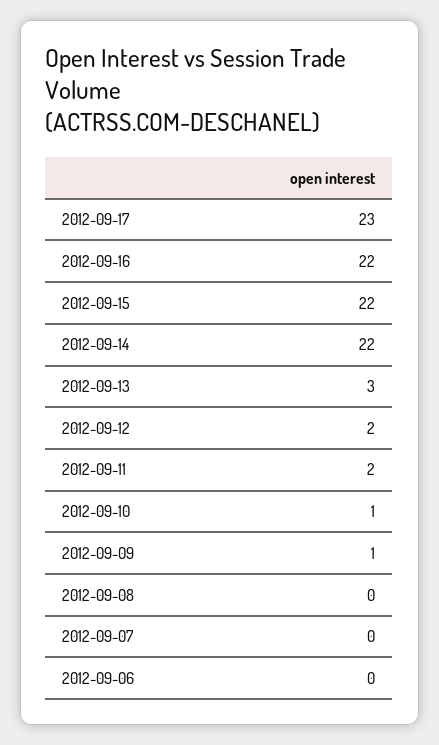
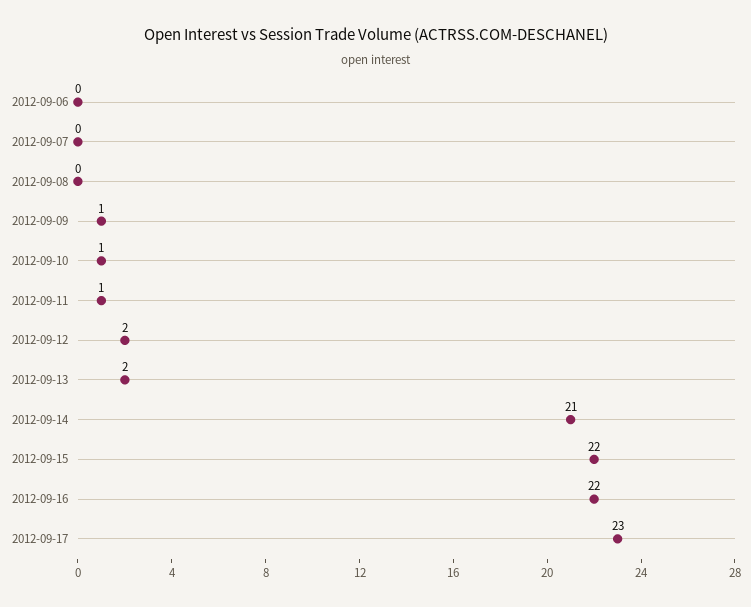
2012-09-14: 22 -> 21
2012-09-13: 3 -> 2
2012-09-11: 2 -> 1

